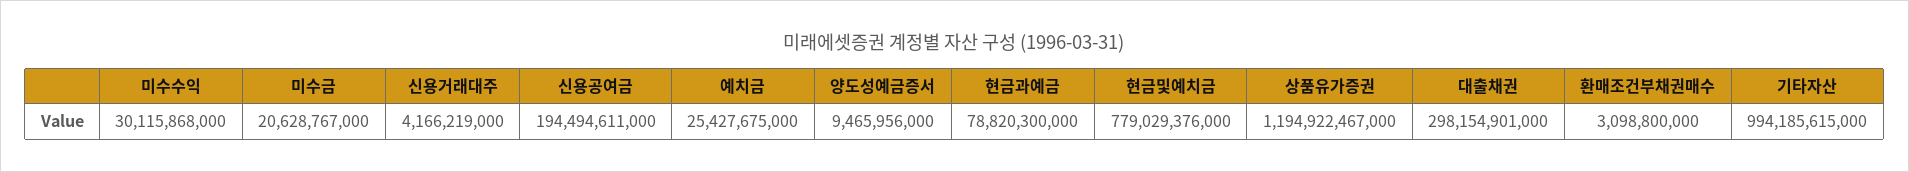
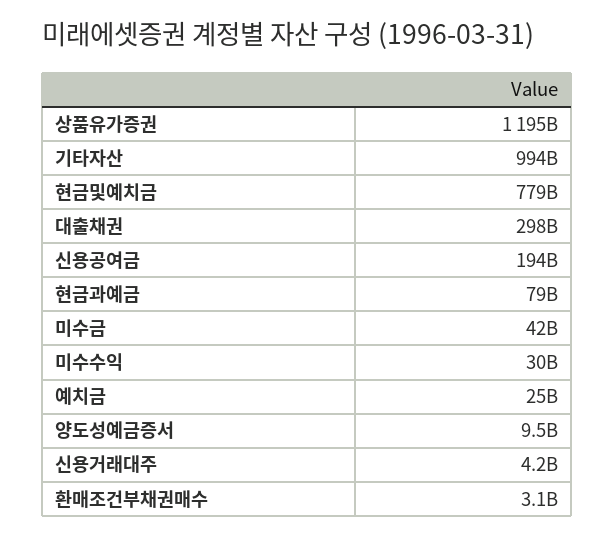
미수금: 20628767000 -> 42000000000

